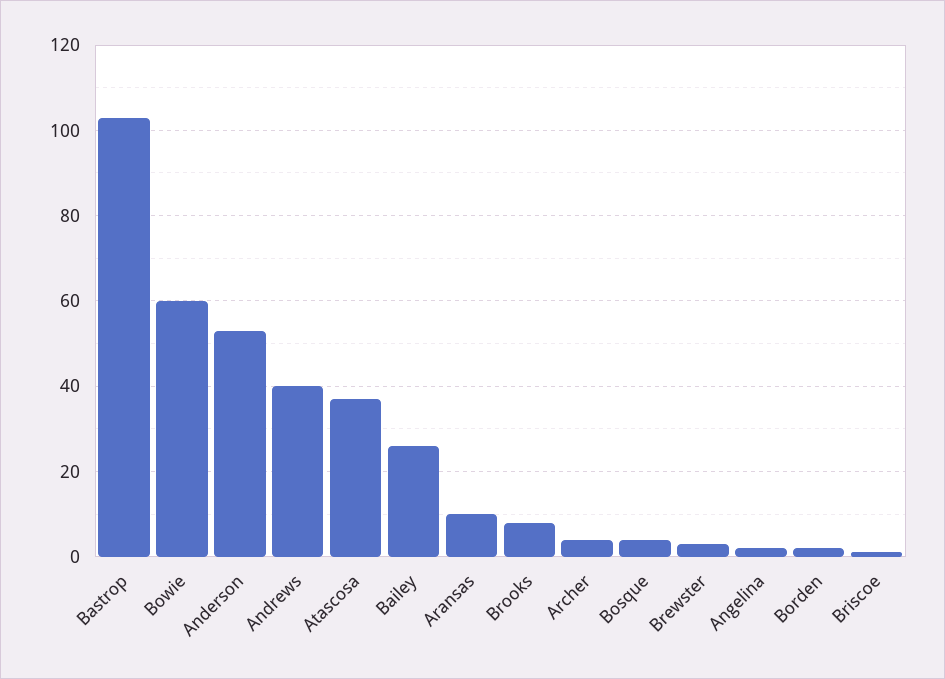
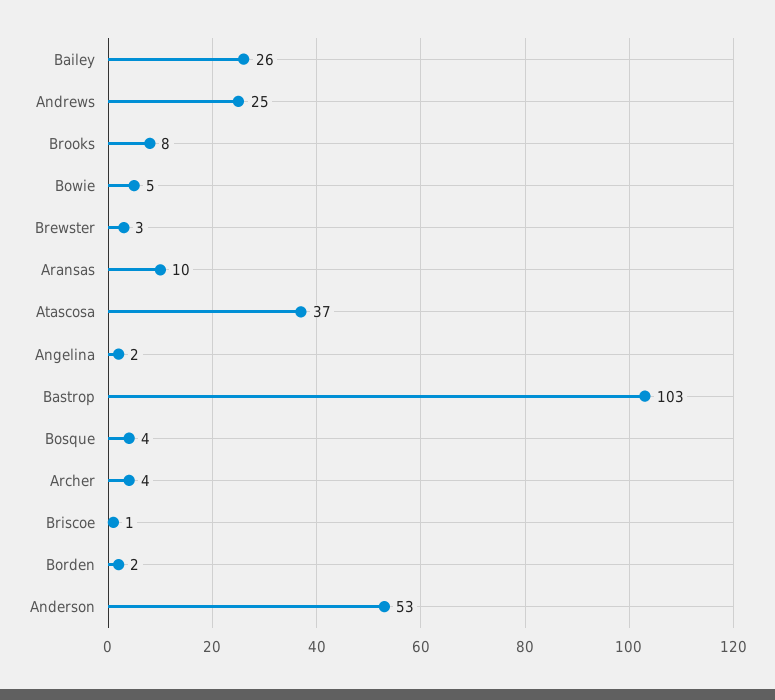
Bowie: 60 -> 5
Andrews: 40 -> 25

